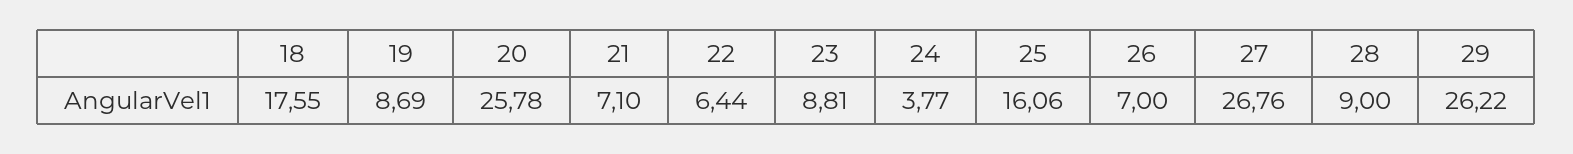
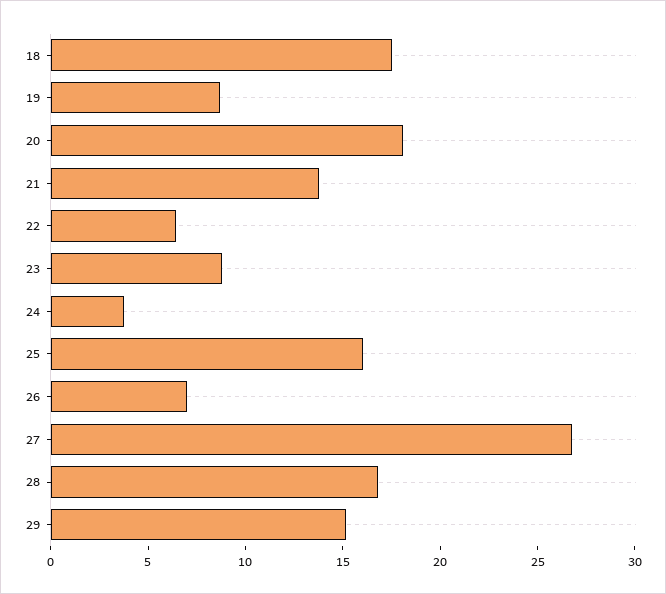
20: 25.78 -> 18
21: 7.1 -> 14
28: 9 -> 17
29: 26.22 -> 15

